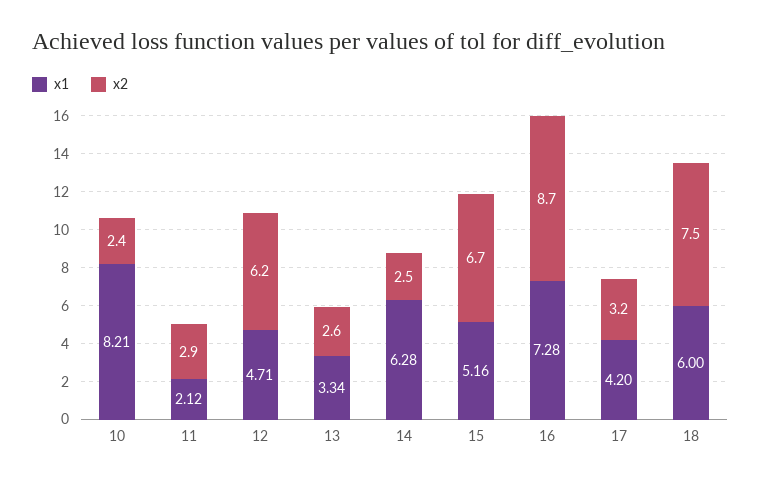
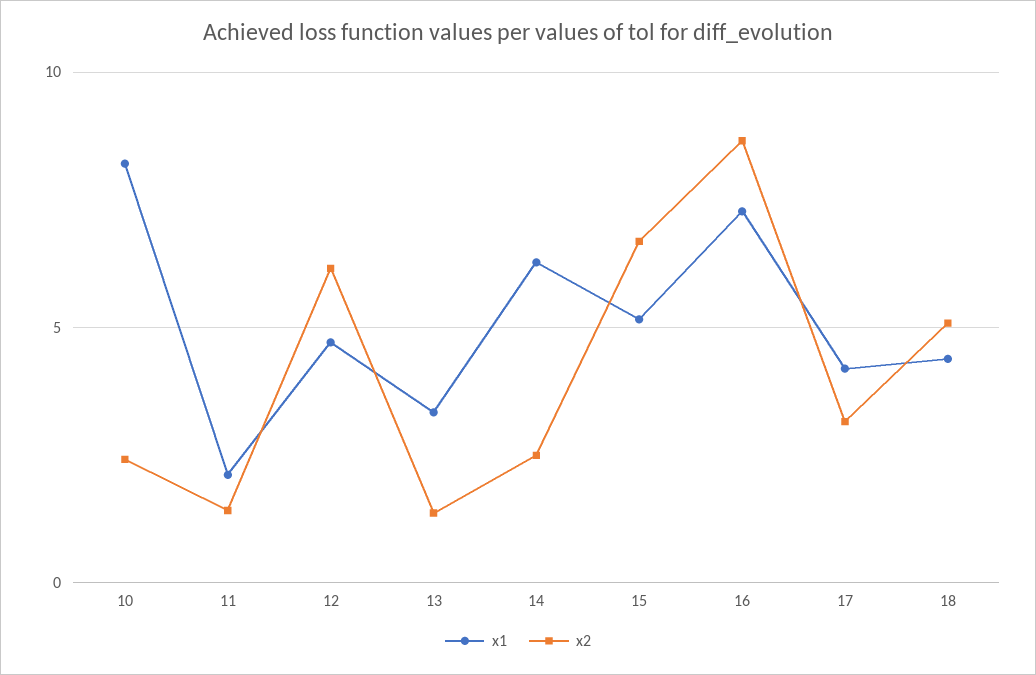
x2, 11: 2.9 -> 1.5
x2, 13: 2.6 -> 1.5
x1, 18: 6 -> 4.5
x2, 18: 7.5 -> 5

